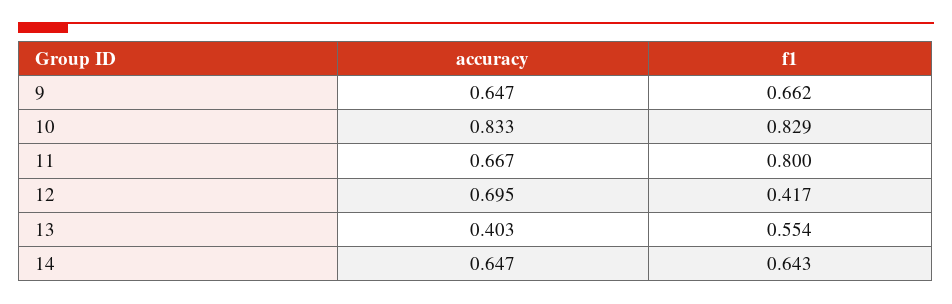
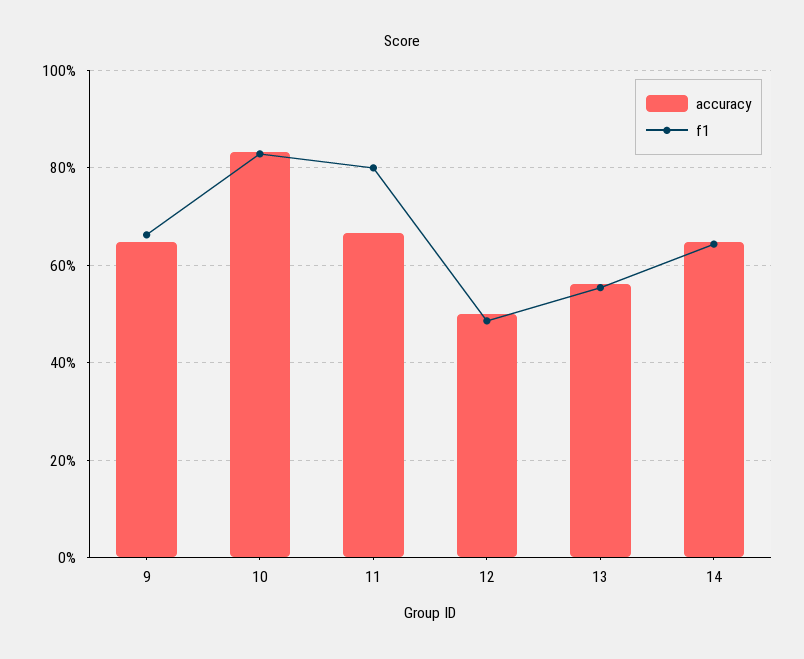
accuracy, 12: 0.695 -> 0.5
f1, 12: 0.417 -> 0.48
accuracy, 13: 0.403 -> 0.56

